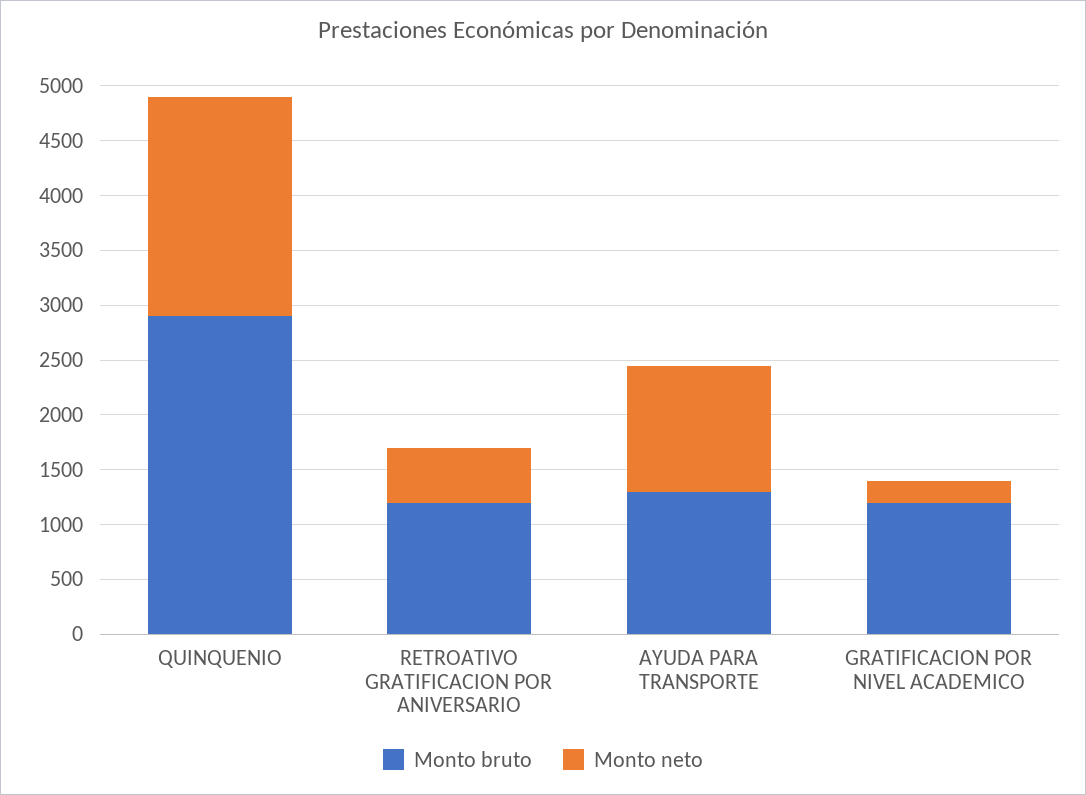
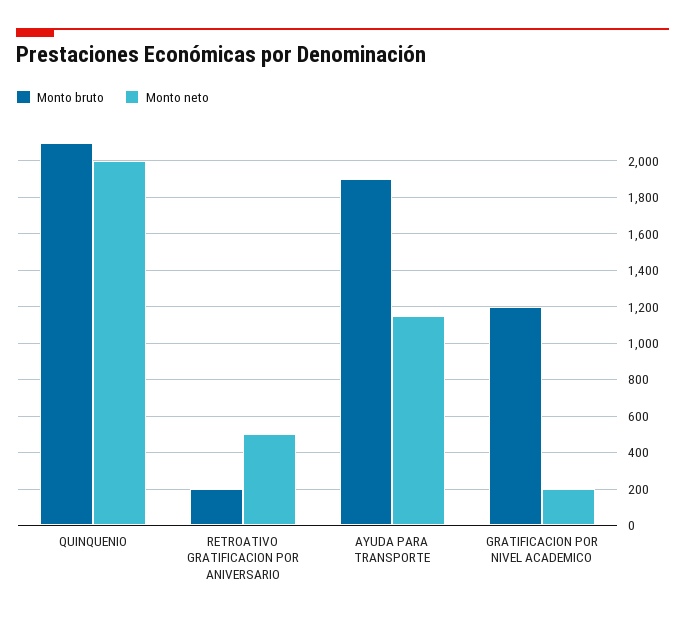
Monto bruto, QUINQUENIO: 2900 -> 2100
Monto bruto, RETROATIVO GRATIFICACION POR ANIVERSARIO: 1200 -> 200
Monto bruto, AYUDA PARA TRANSPORTE: 1300 -> 1900

